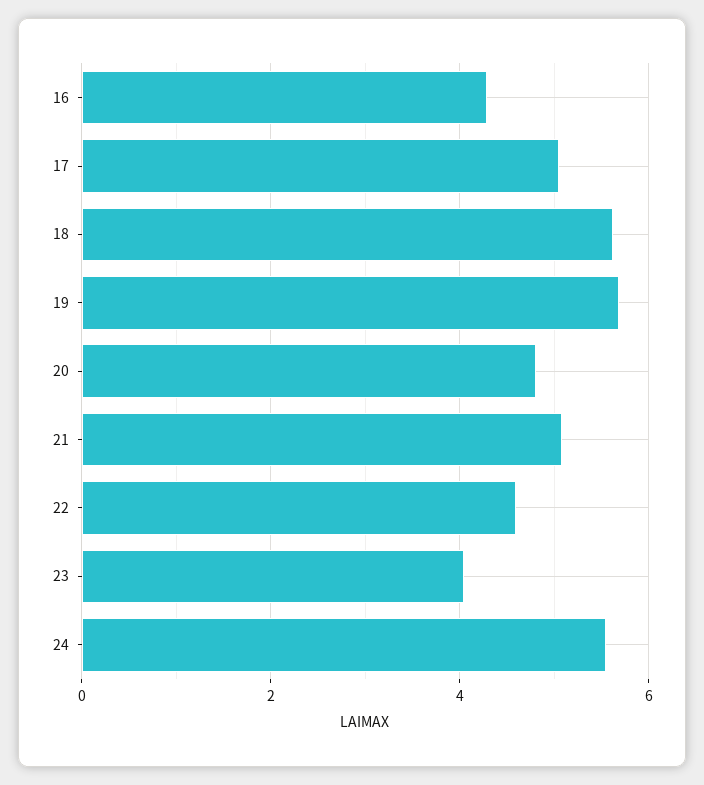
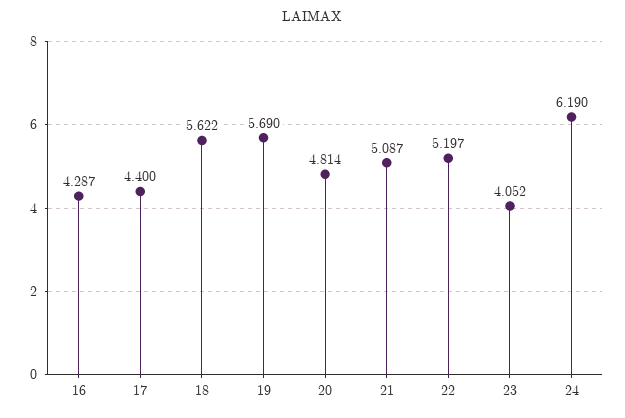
17: 5 -> 4.4
22: 4.6 -> 5.197
24: 5.6 -> 6.19

